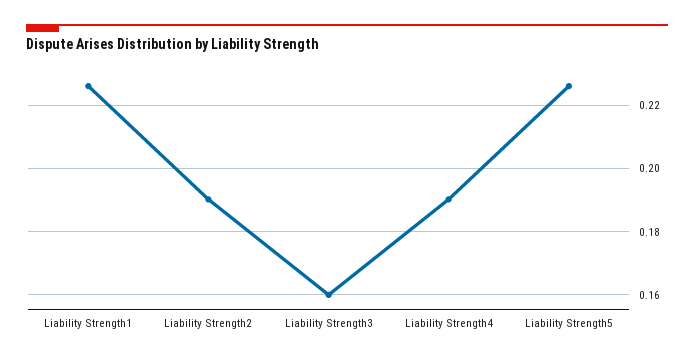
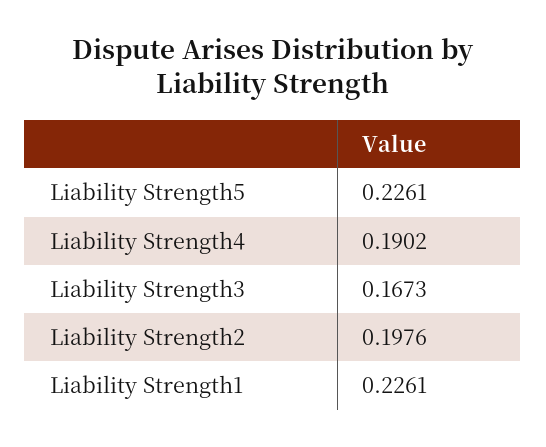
Liability Strength2: 0.19 -> 0.1976
Liability Strength3: 0.16 -> 0.1673

